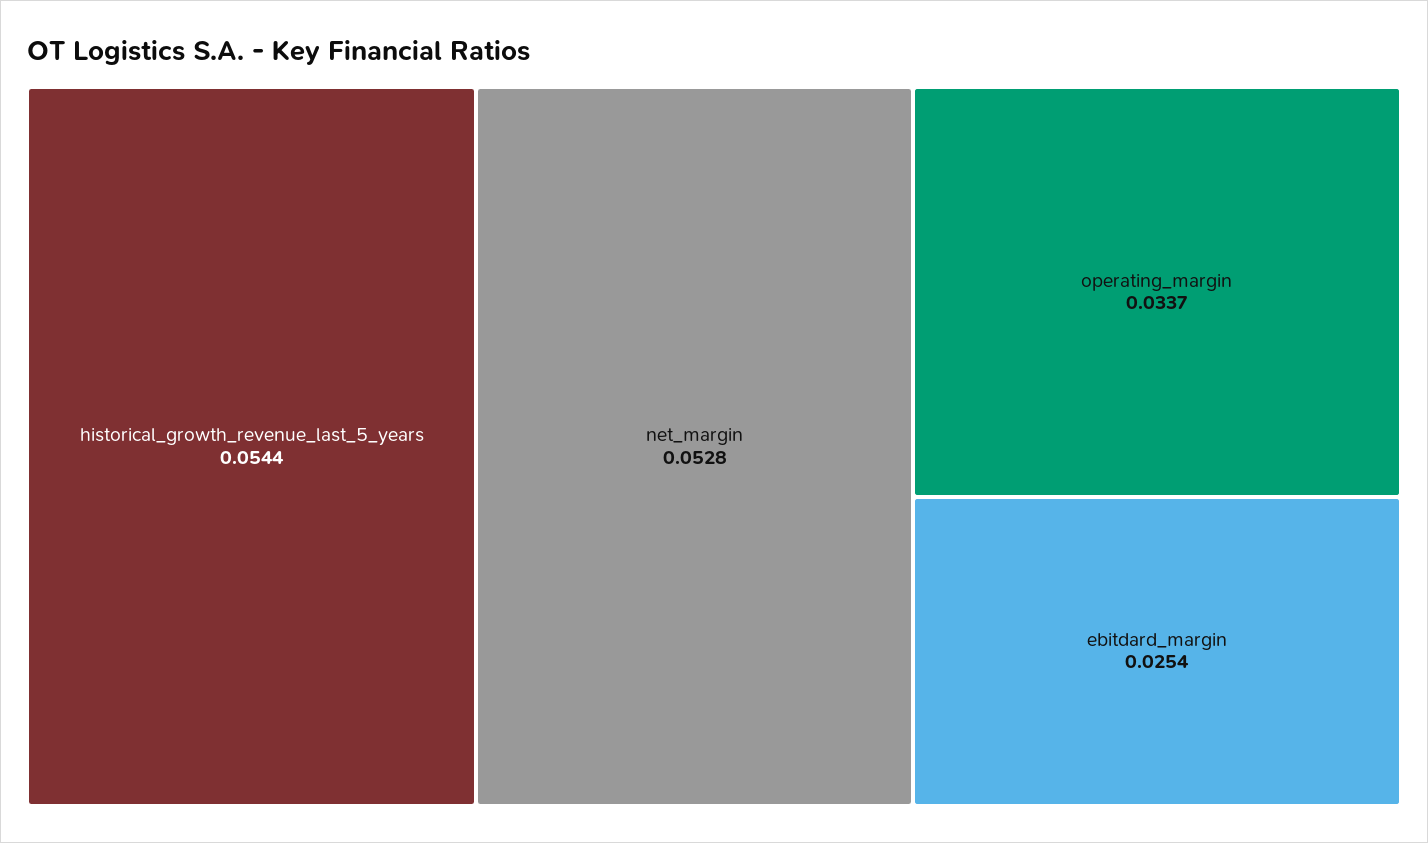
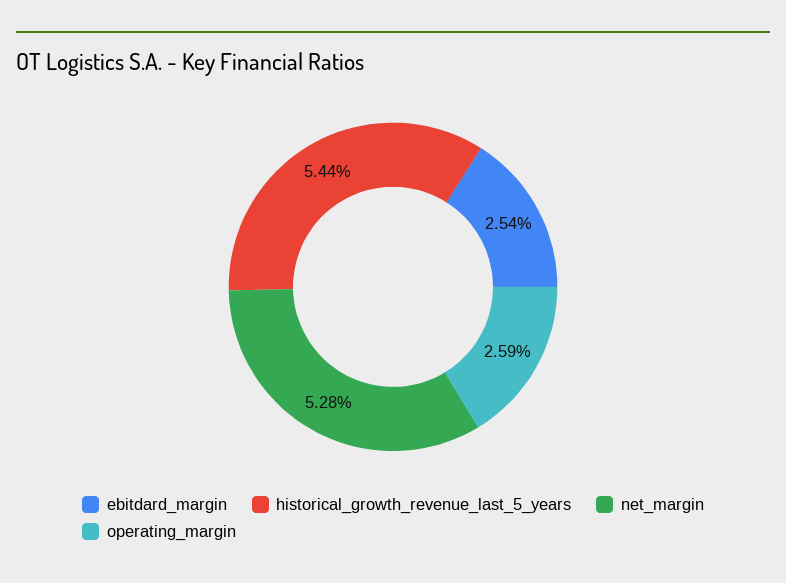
operating_margin: 0.0337 -> 0.0259

